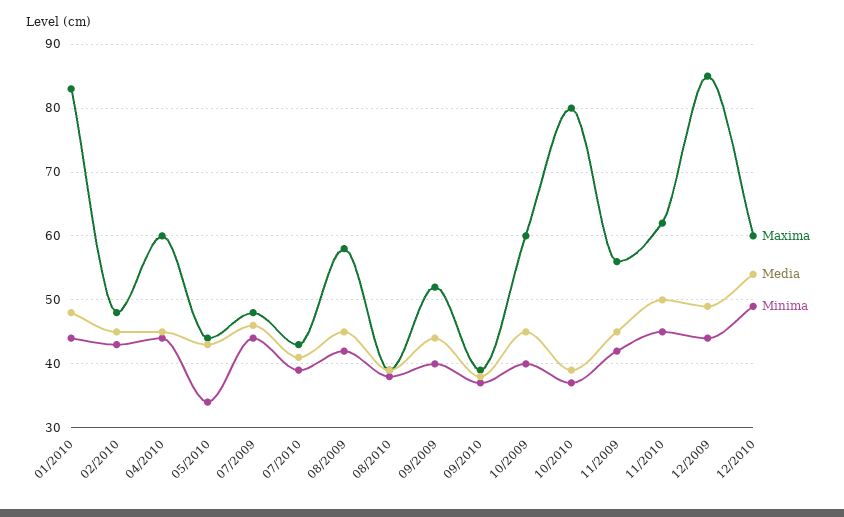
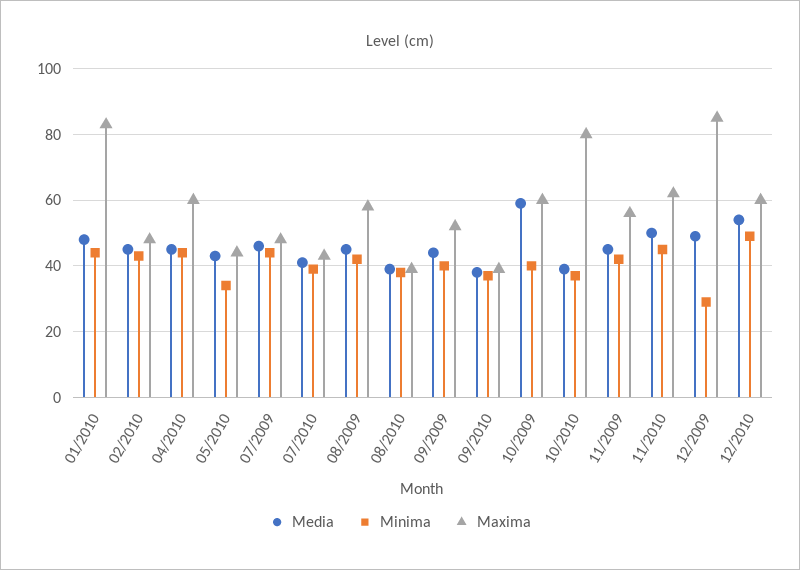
Media, 10/2009: 45 -> 60
Minima, 12/2009: 44 -> 30

